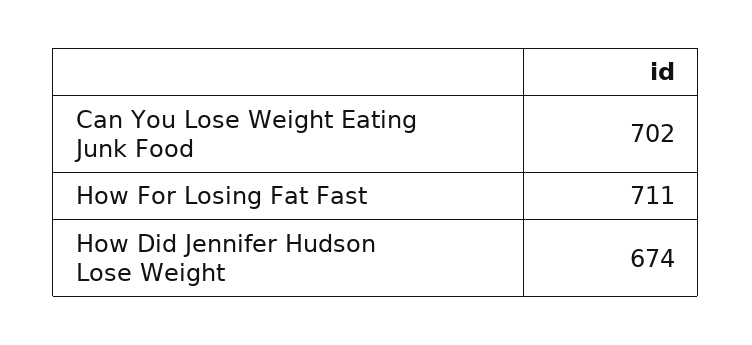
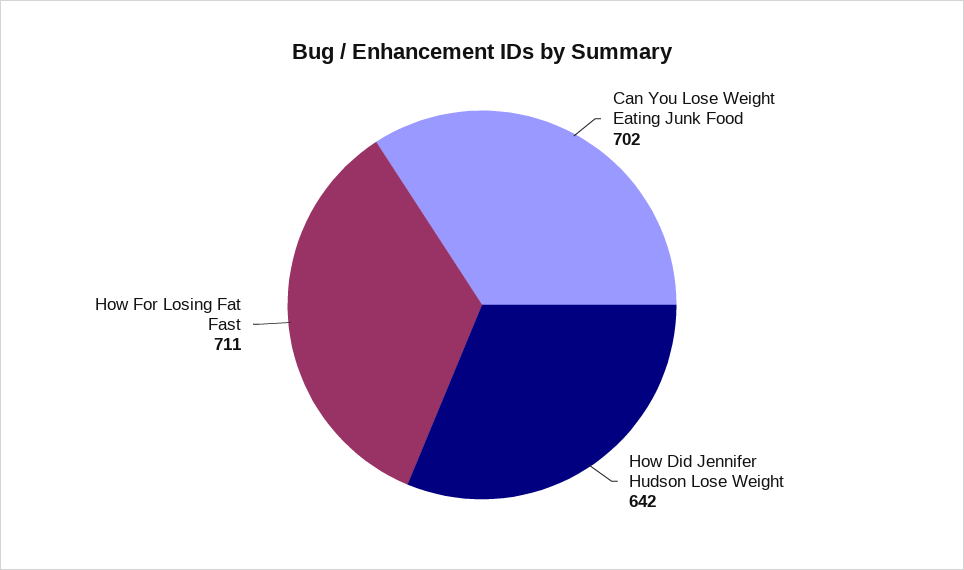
How Did Jennifer Hudson Lose Weight: 674 -> 642

